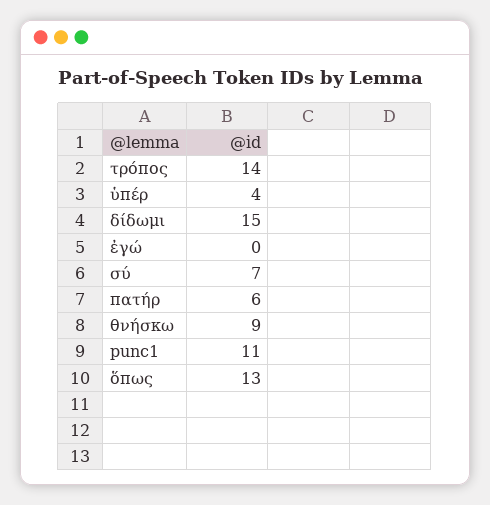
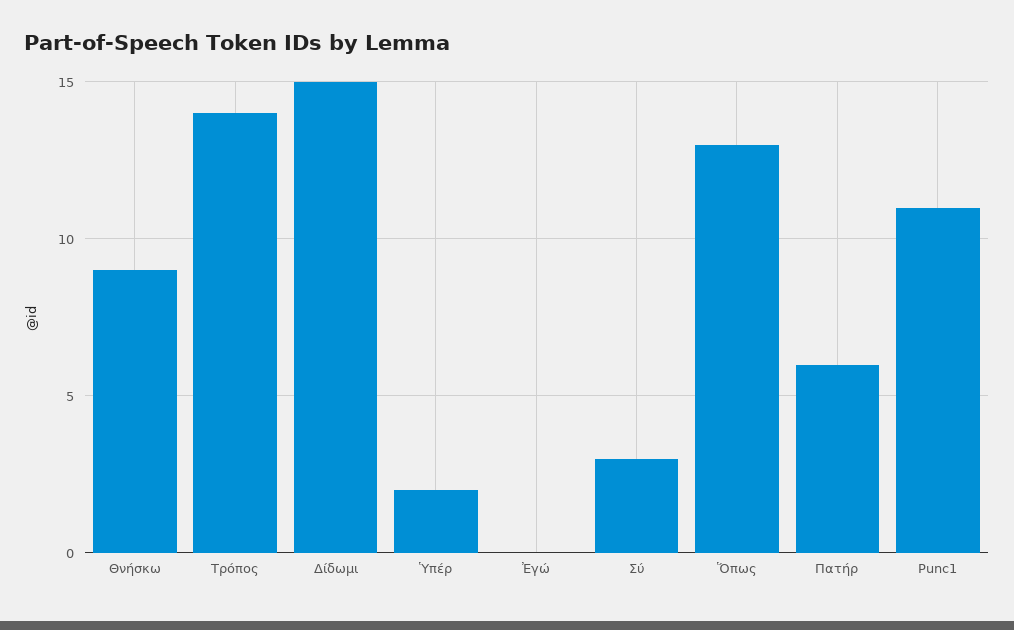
ὑπέρ: 4 -> 2
σύ: 7 -> 3

